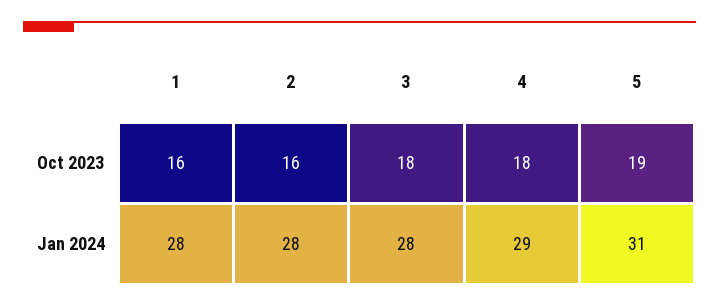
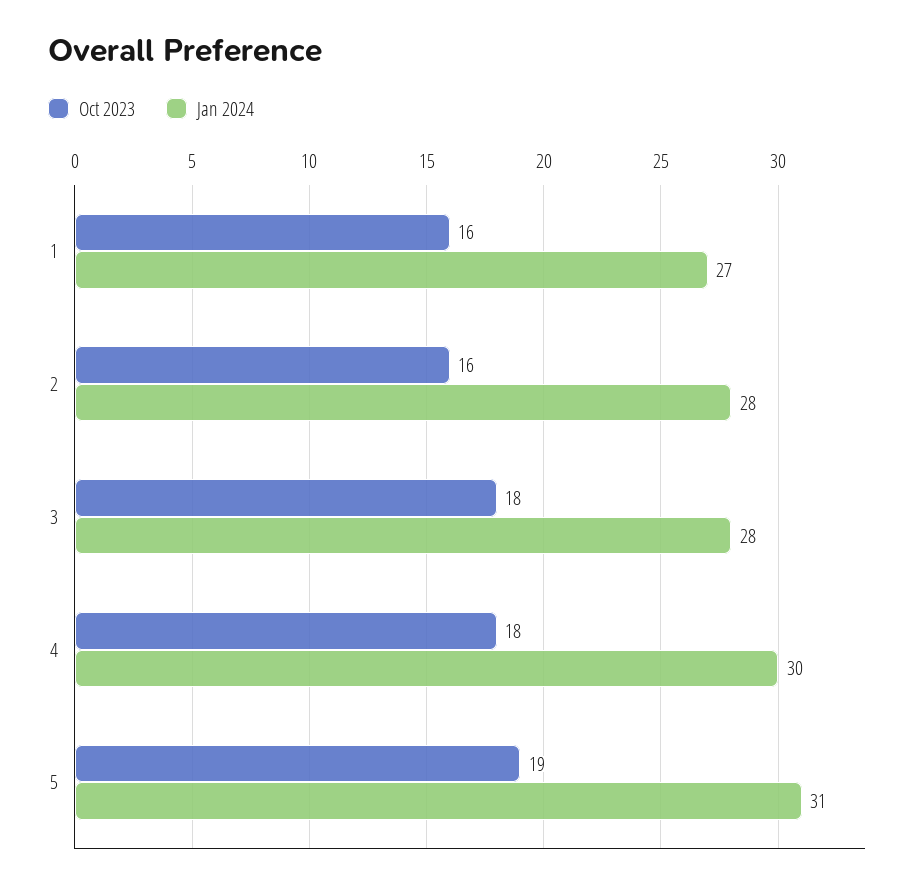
Jan 2024, 1: 28 -> 27
Jan 2024, 4: 29 -> 30

